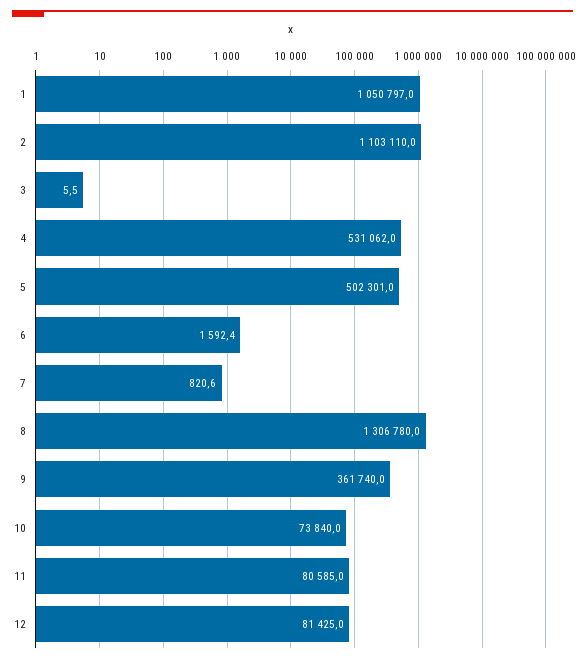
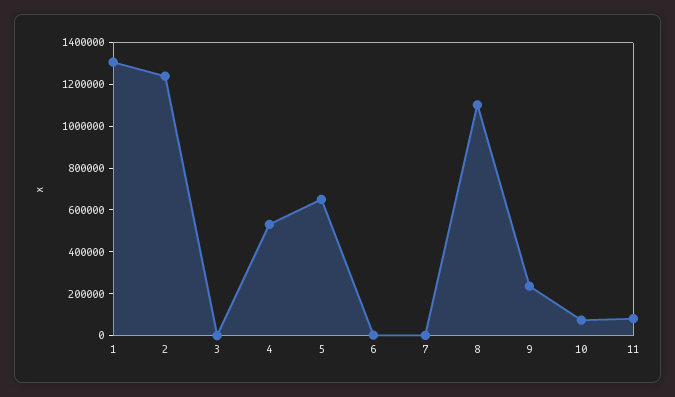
1: 1050797 -> 1300000
2: 1103110 -> 1250000
5: 502301 -> 650000
8: 1306780 -> 1100000
9: 361740 -> 250000
12: 81425 -> none

